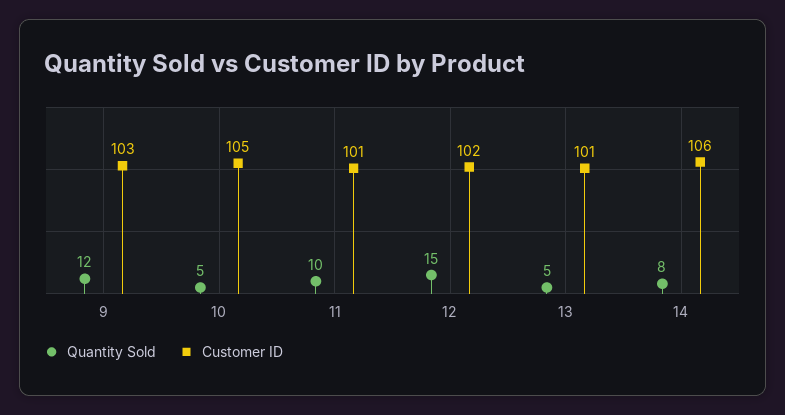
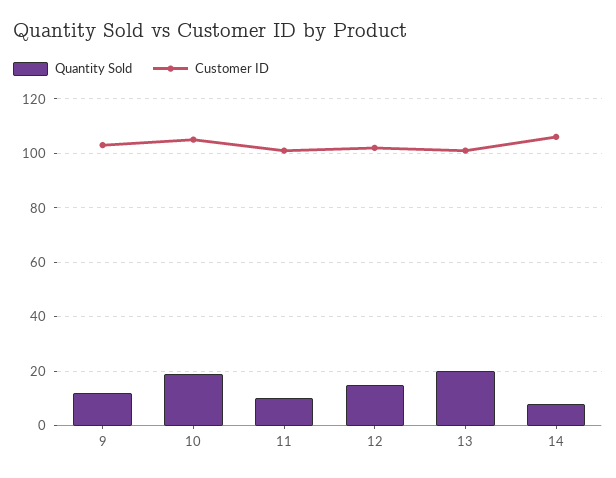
Quantity Sold, 10: 5 -> 20
Quantity Sold, 13: 5 -> 20

